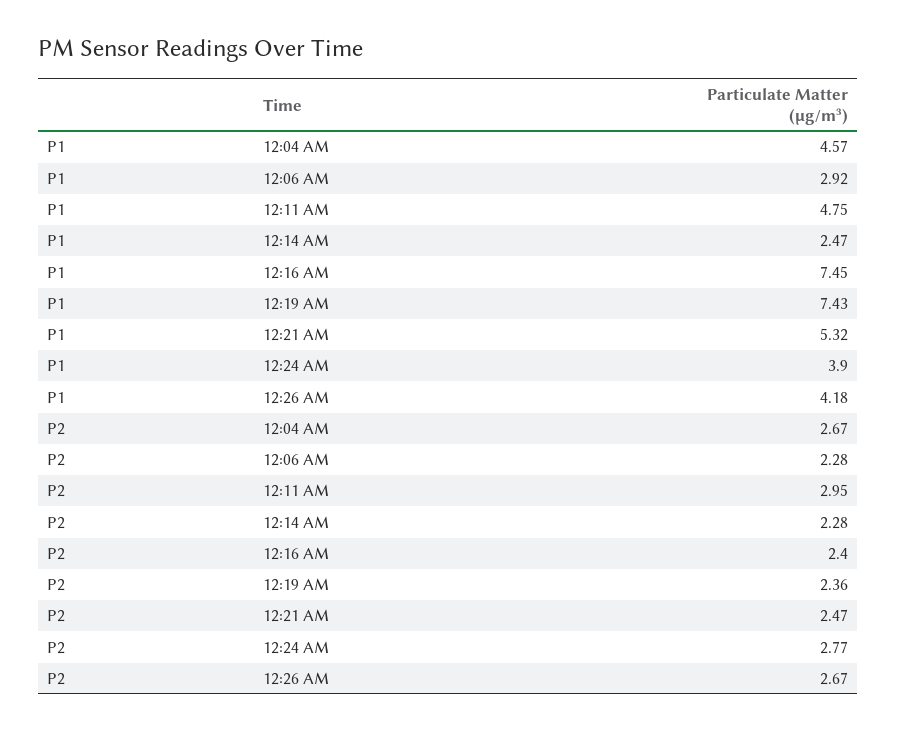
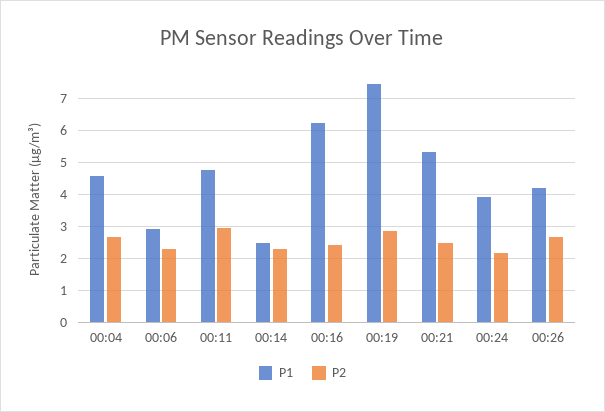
P1, 12:16 AM: 7.45 -> 6.2
P2, 12:19 AM: 2.36 -> 2.8
P2, 12:24 AM: 2.77 -> 2.2

